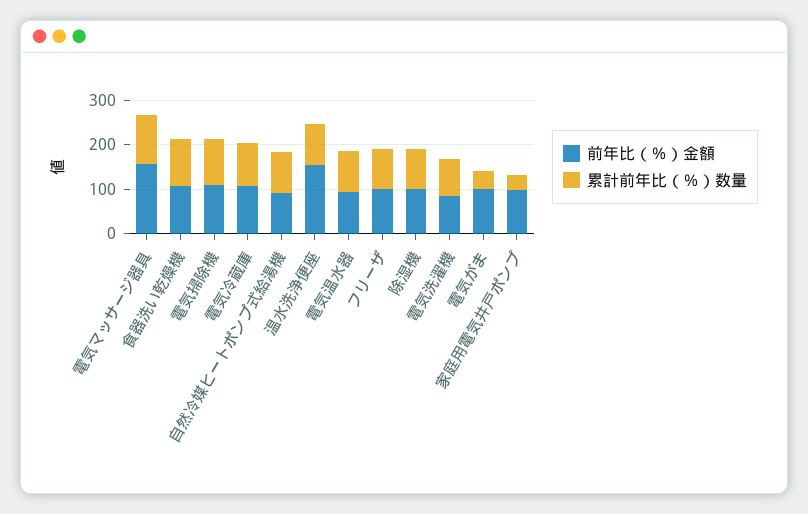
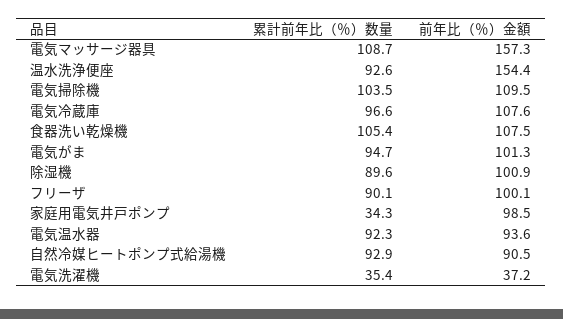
前年比（％）金額, 電気洗濯機: 80 -> 37.2
累計前年比（％）数量, 電気洗濯機: 80 -> 35.4
累計前年比（％）数量, 電気がま: 40 -> 94.7

